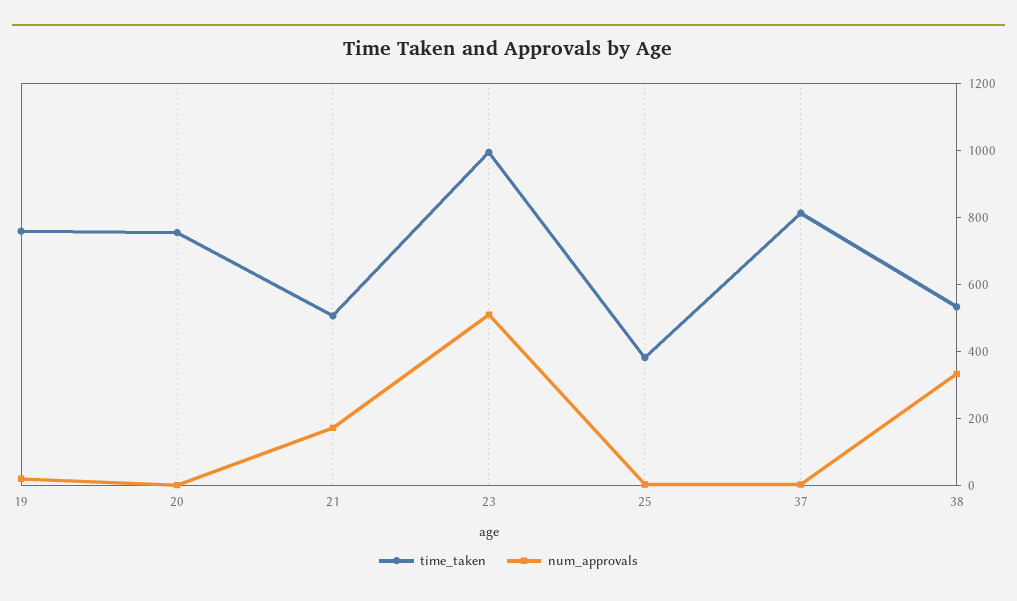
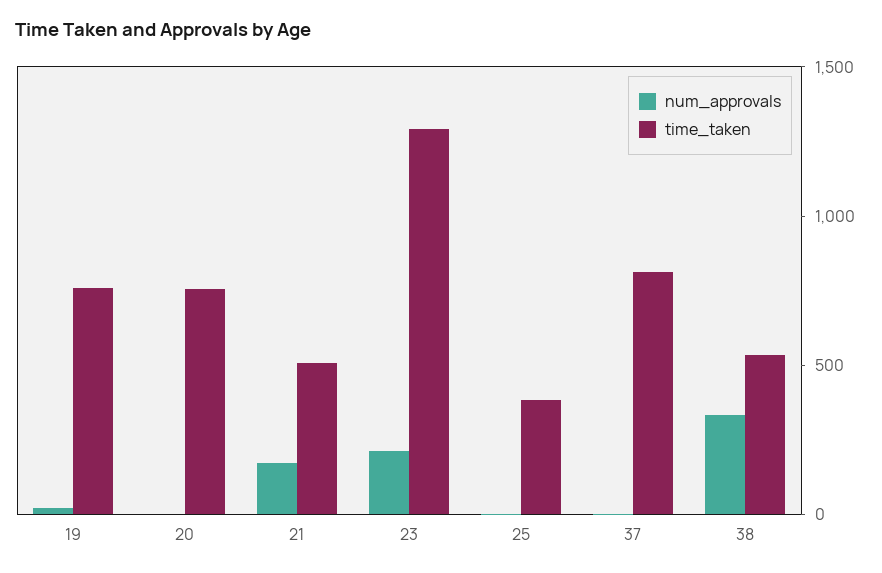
time_taken, 23: 1000 -> 1300
num_approvals, 23: 500 -> 200

